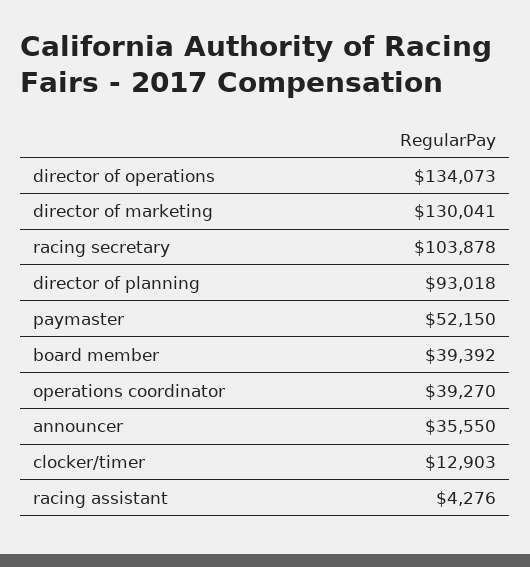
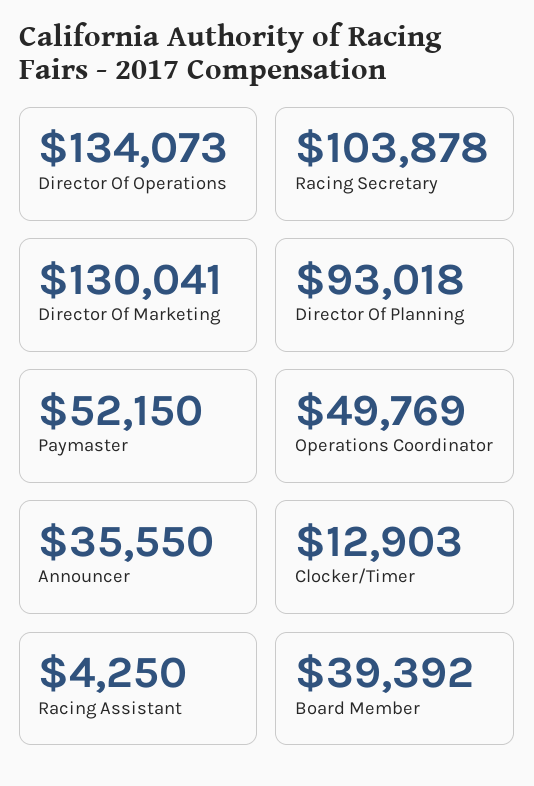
operations coordinator: 39270 -> 49769
racing assistant: 4276 -> 4250

